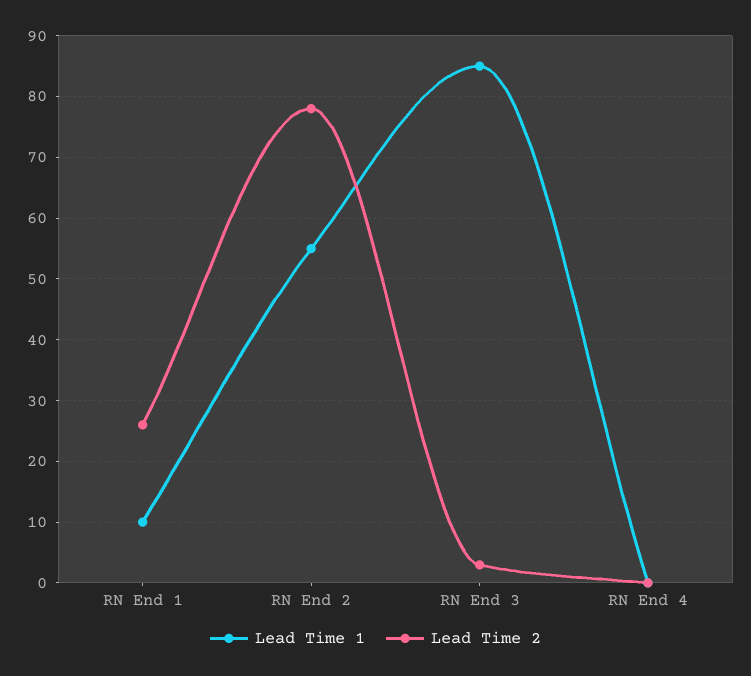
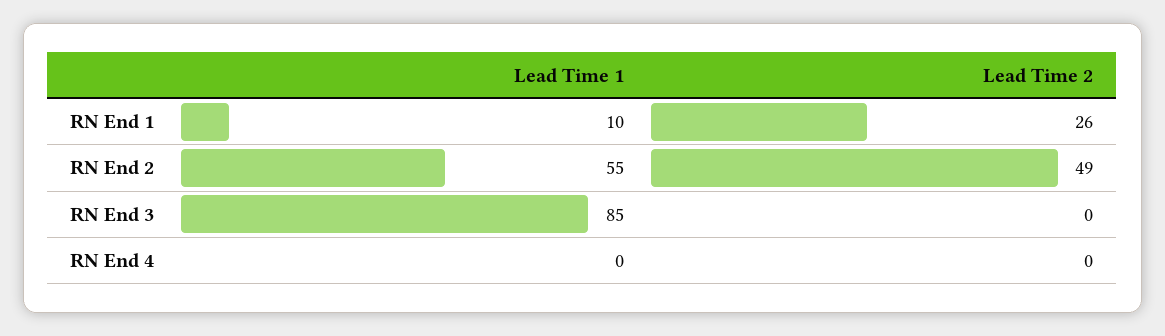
Lead Time 2, RN End 2: 78 -> 49
Lead Time 2, RN End 3: 3 -> 0

